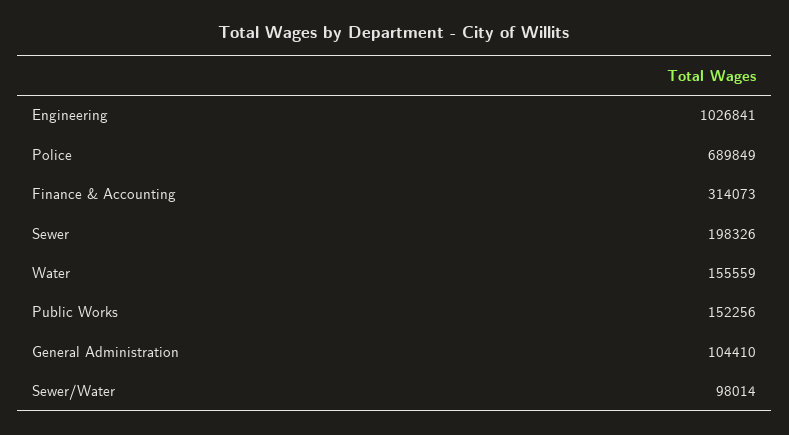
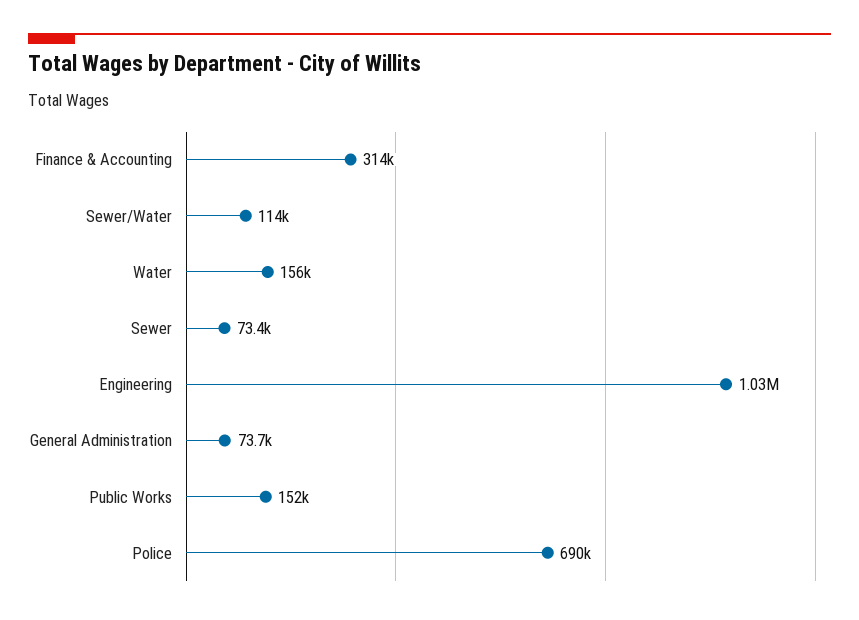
Sewer: 198326 -> 73400
General Administration: 104410 -> 73700
Sewer/Water: 98014 -> 114000

